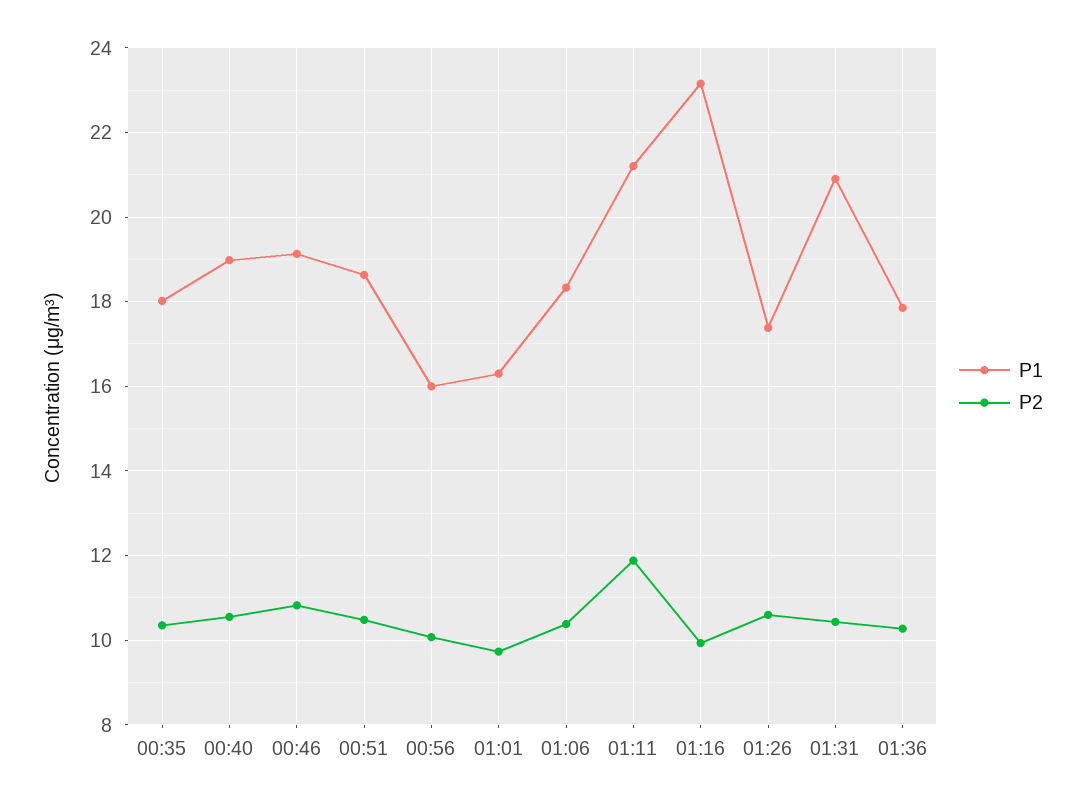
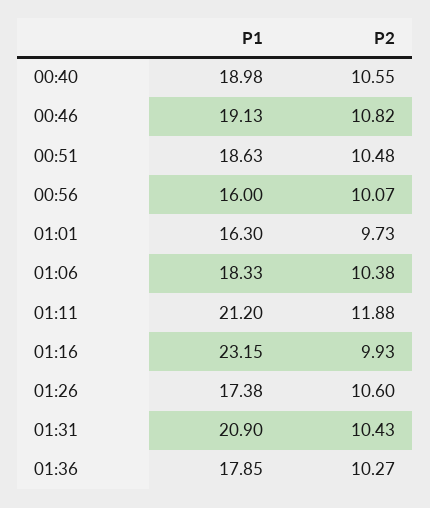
P1, 00:35: 18 -> none
P2, 00:35: 10.4 -> none

